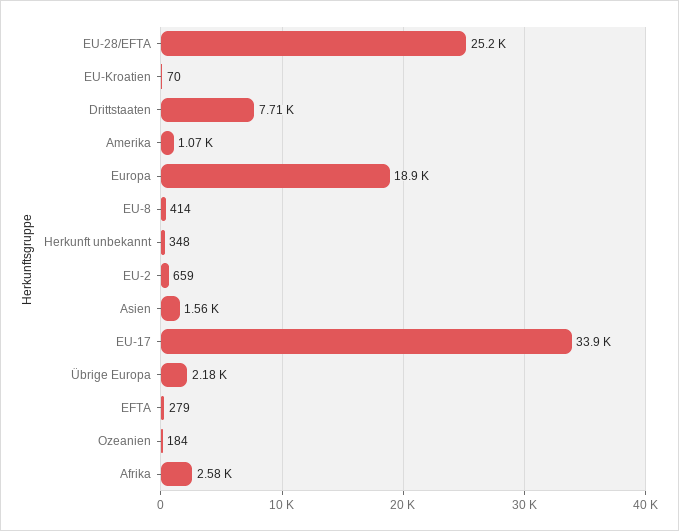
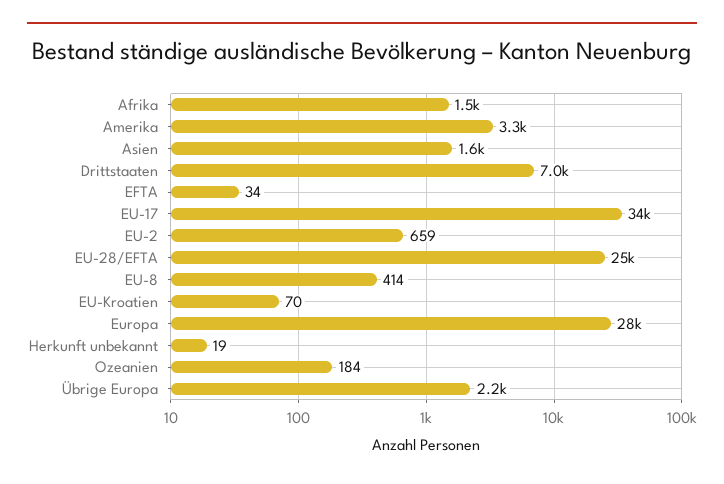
Drittstaaten: 7710 -> 7000
Amerika: 1070 -> 3300
Europa: 18900 -> 28000
Herkunft unbekannt: 348 -> 19
EFTA: 279 -> 34
Afrika: 2580 -> 1500

